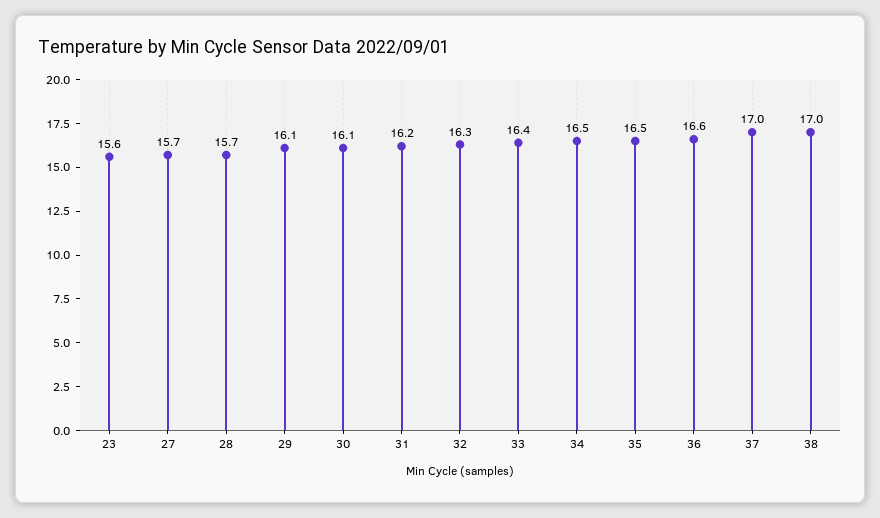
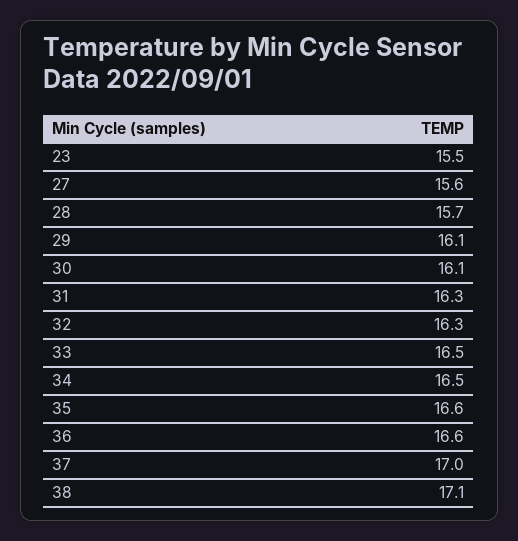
23: 15.6 -> 15.5
27: 15.7 -> 15.6
31: 16.2 -> 16.3
33: 16.4 -> 16.5
35: 16.5 -> 16.6
38: 17 -> 17.1

